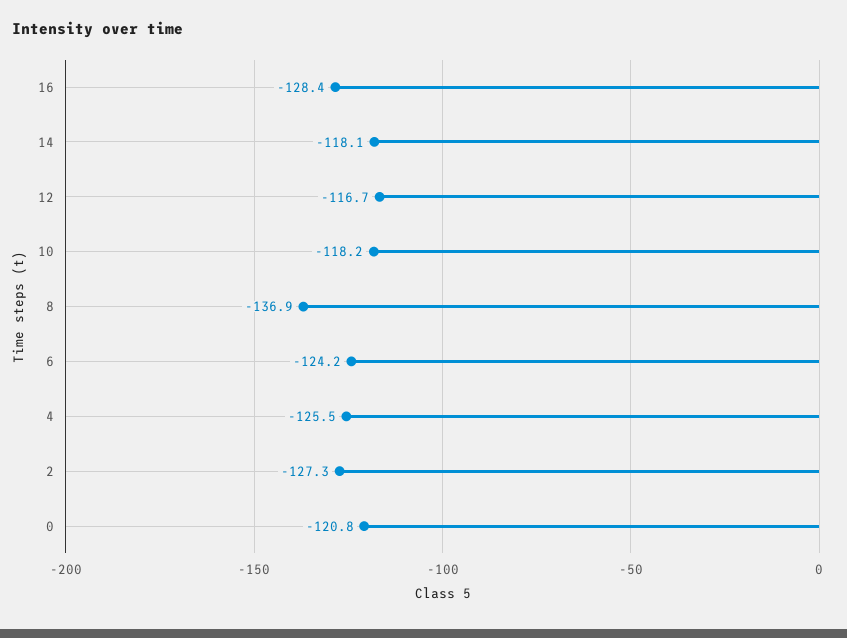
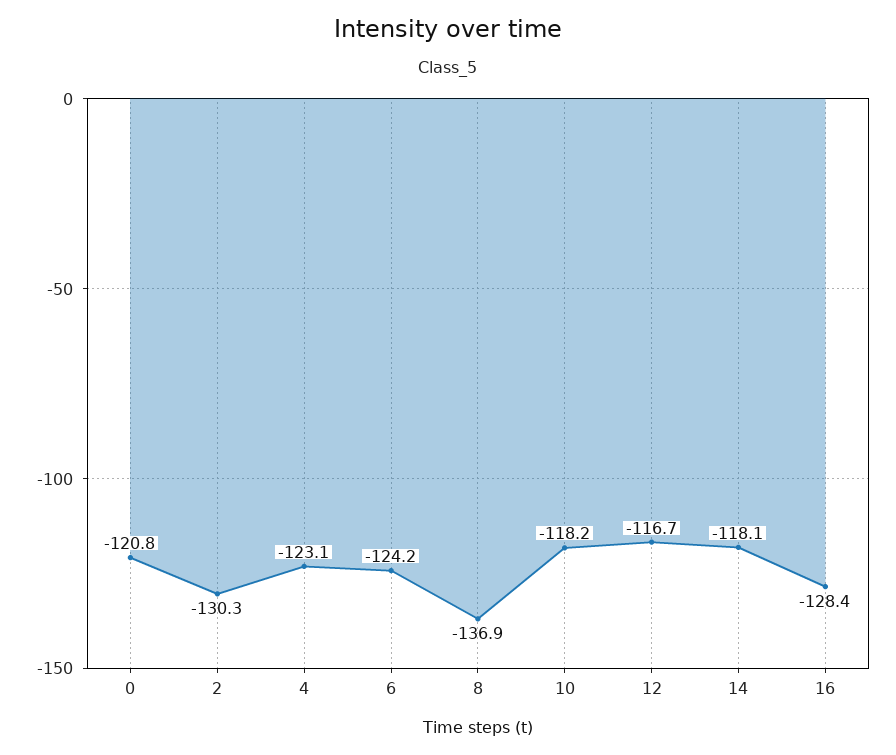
4: -125.5 -> -123.1
2: -127.3 -> -130.3

